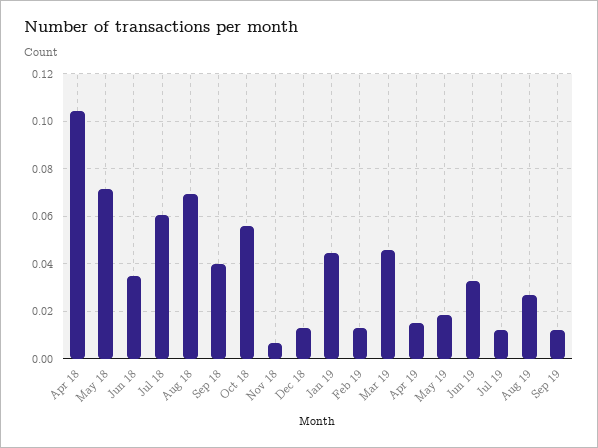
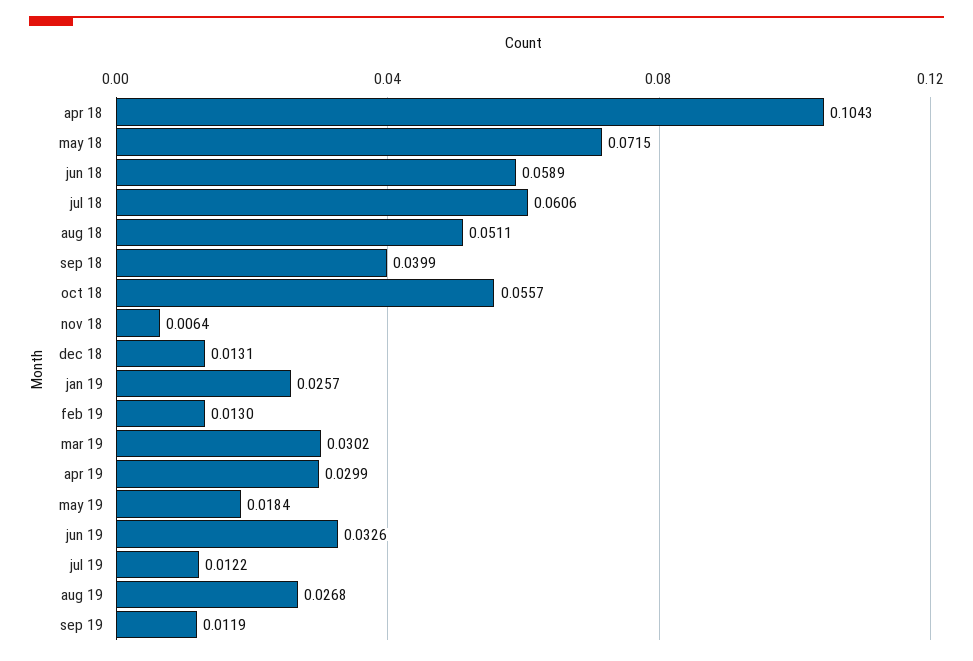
Jun 18: 0.035 -> 0.0589
Aug 18: 0.07 -> 0.0511
Jan 19: 0.045 -> 0.0257
Mar 19: 0.045 -> 0.0302
Apr 19: 0.015 -> 0.0299

